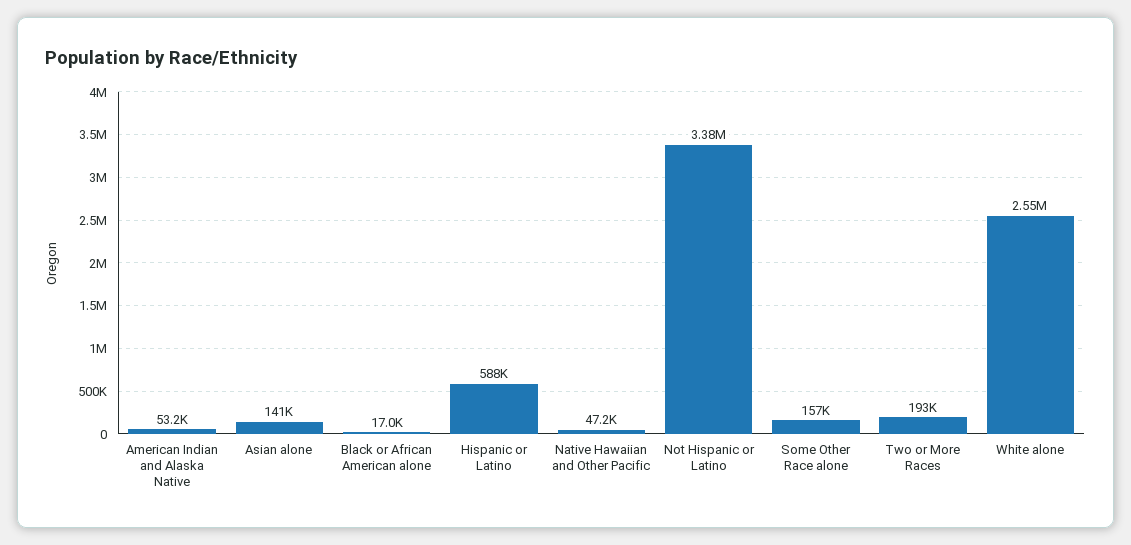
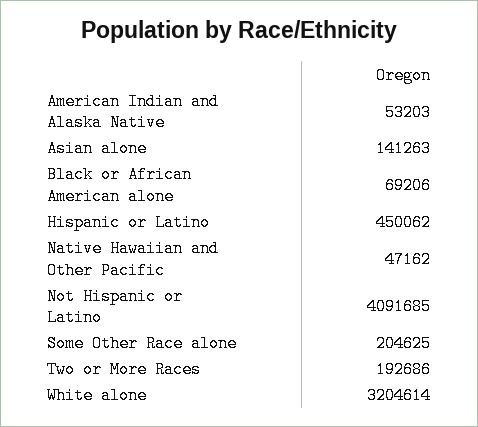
Black or African American alone: 17000 -> 69206
Hispanic or Latino: 588000 -> 450062
Not Hispanic or Latino: 3380000 -> 4091685
Some Other Race alone: 157000 -> 204625
White alone: 2550000 -> 3204614

